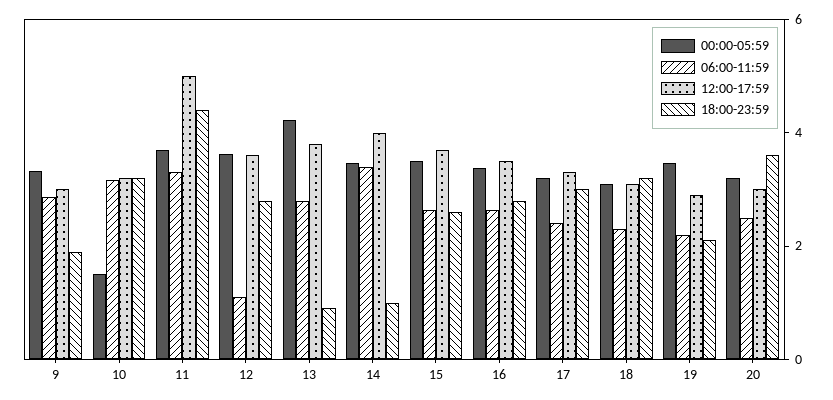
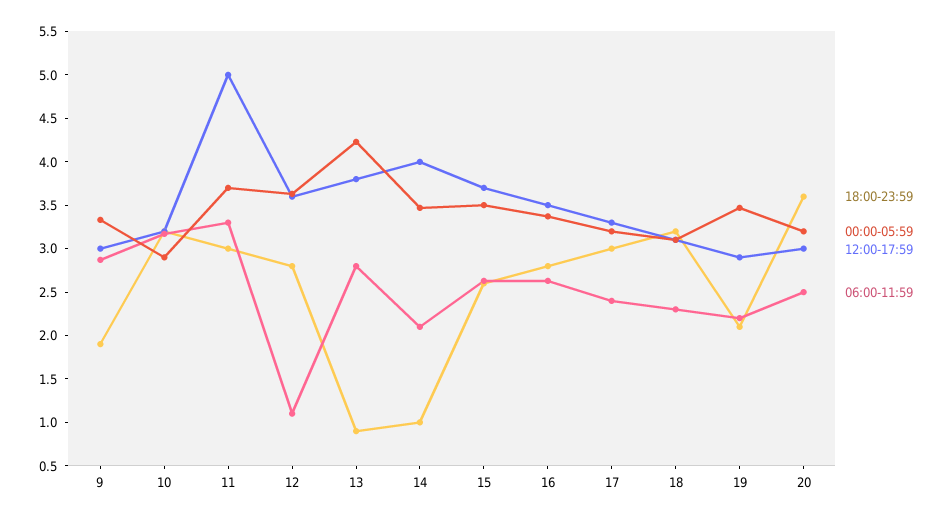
00:00-05:59, 10: 1.5 -> 2.9
18:00-23:59, 11: 4.5 -> 3
06:00-11:59, 14: 3.5 -> 2.1

